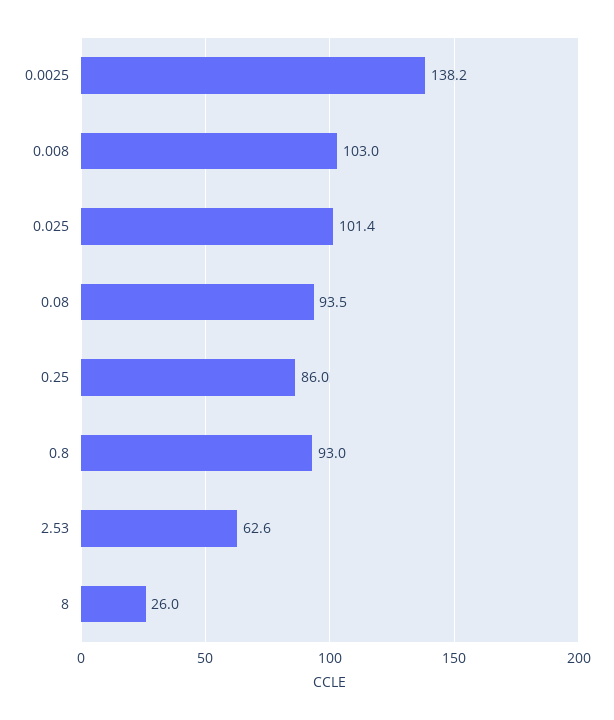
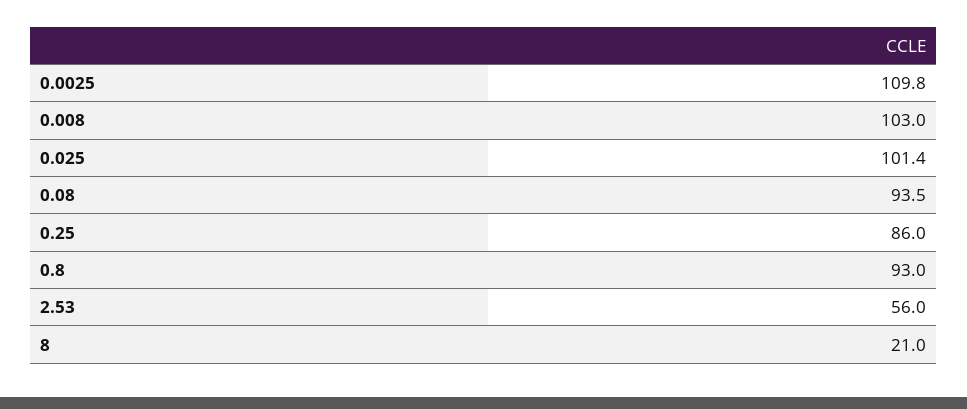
0.0025: 138.2 -> 109.8
2.53: 62.6 -> 56
8: 26 -> 21

